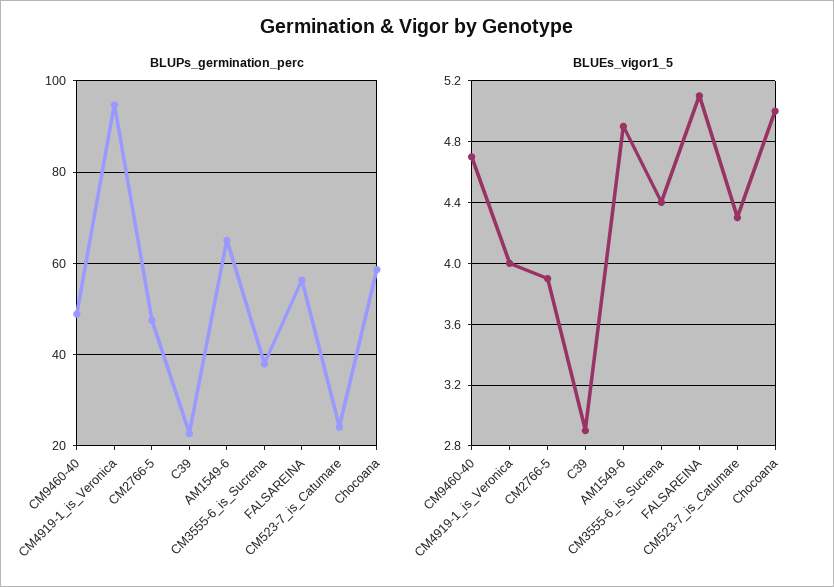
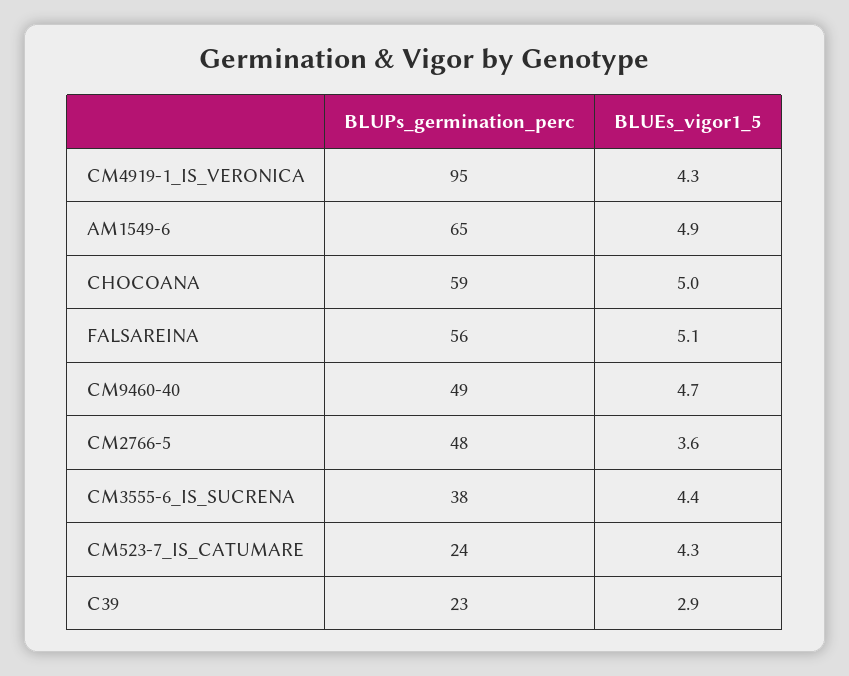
BLUEs_vigor1_5, CM4919-1_is_Veronica: 4 -> 4.3
BLUEs_vigor1_5, CM2766-5: 3.9 -> 3.6

